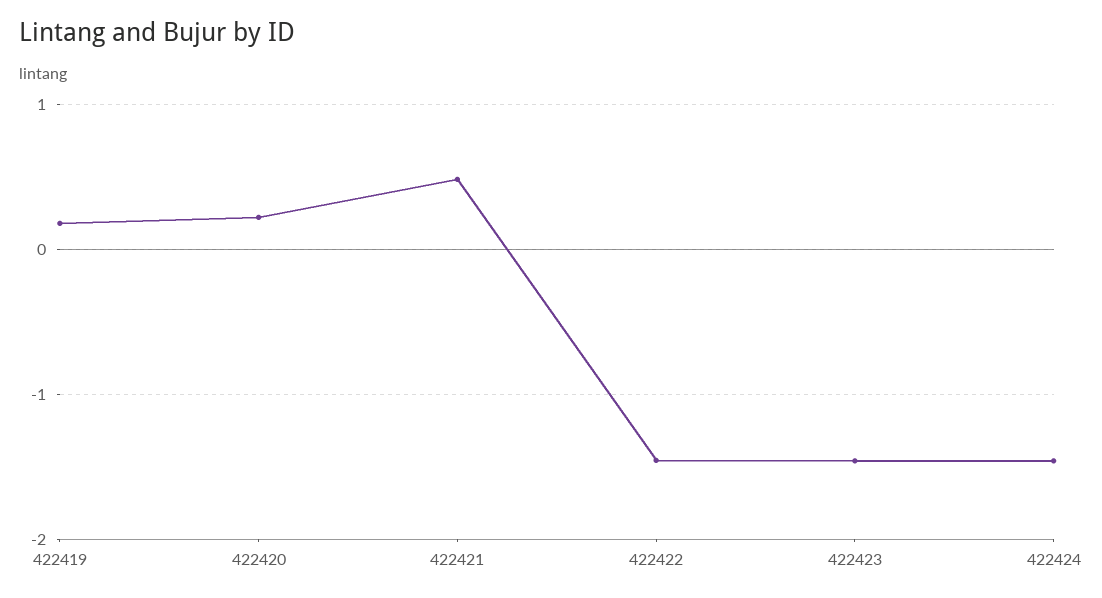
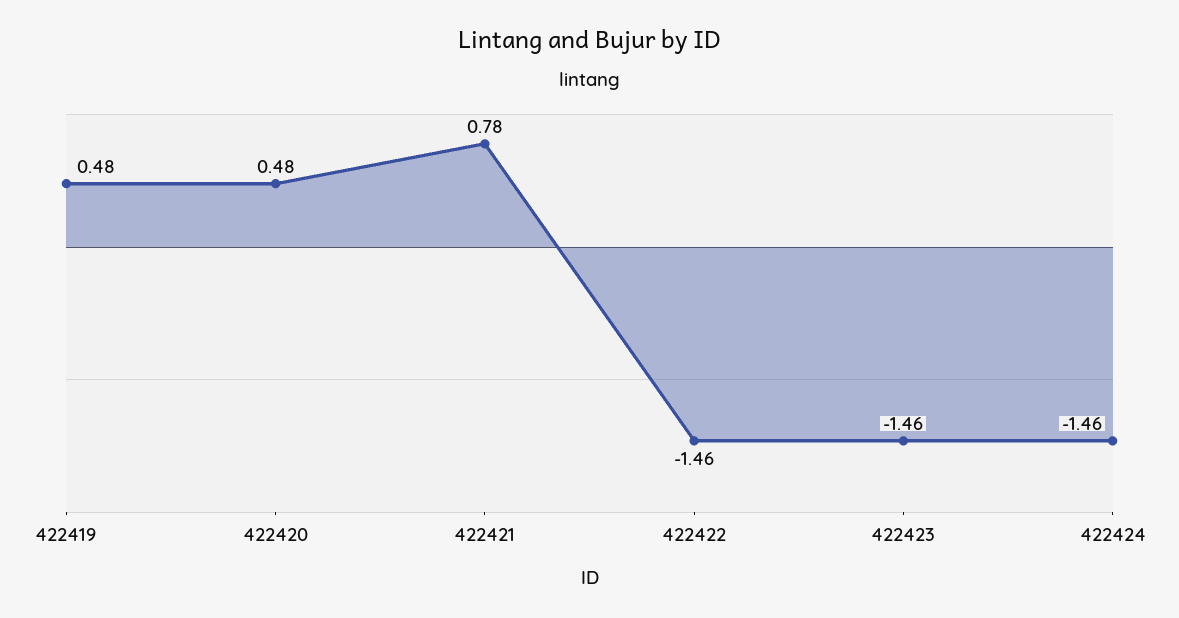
422419: 0.2 -> 0.48
422420: 0.2 -> 0.48
422421: 0.5 -> 0.78

